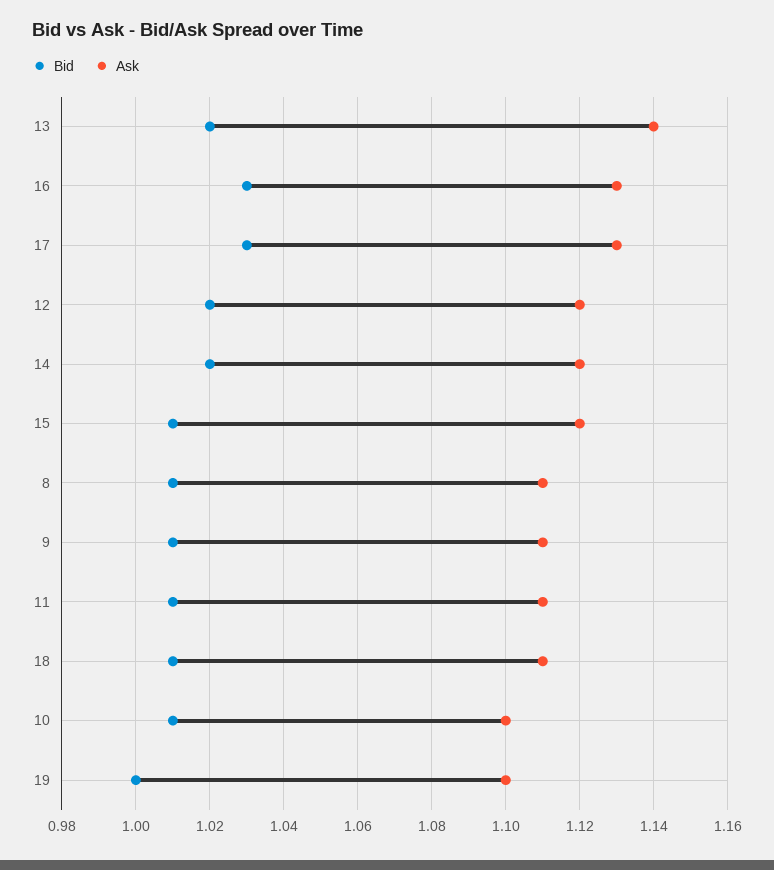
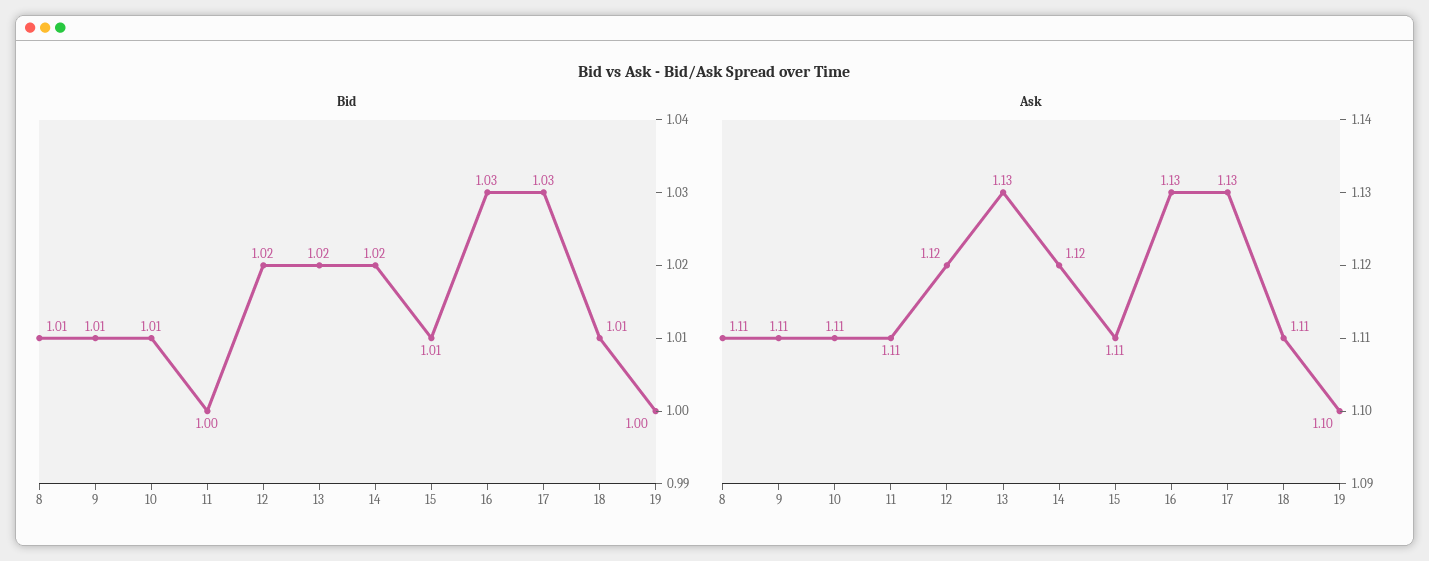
Ask, 13: 1.14 -> 1.13
Ask, 15: 1.12 -> 1.11
Bid, 11: 1.01 -> 1
Ask, 10: 1.1 -> 1.11

